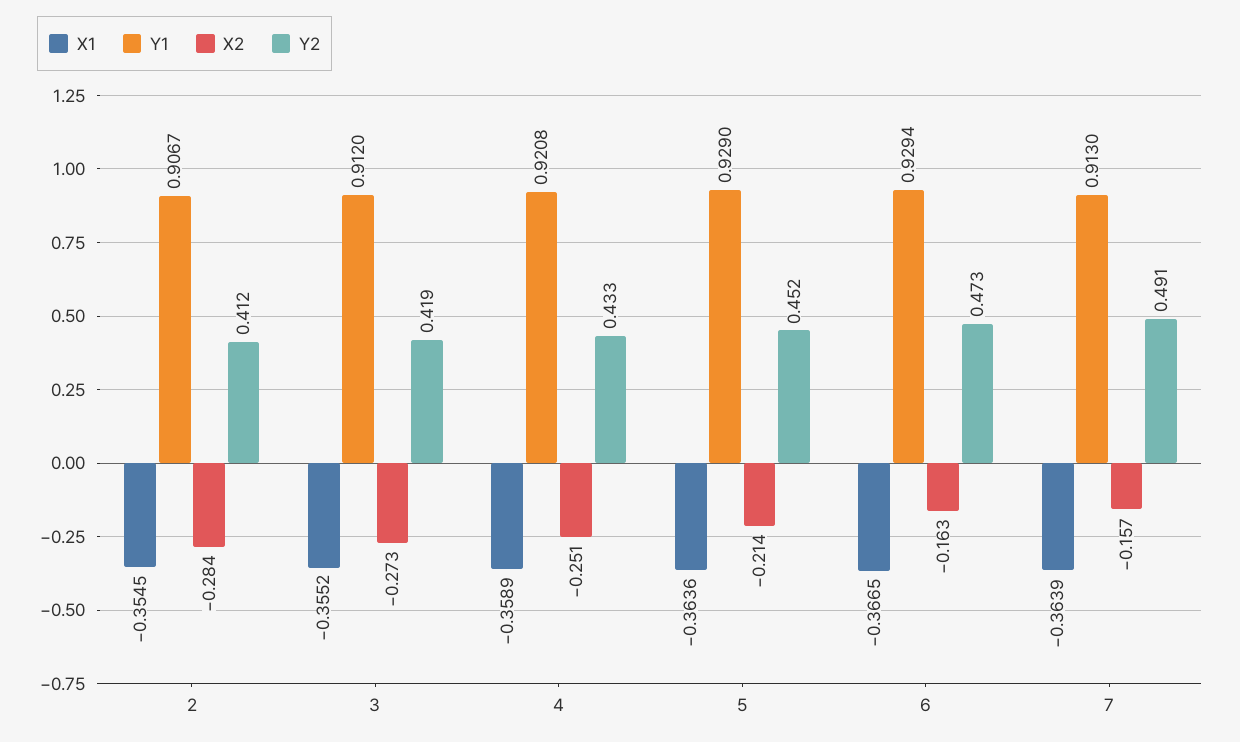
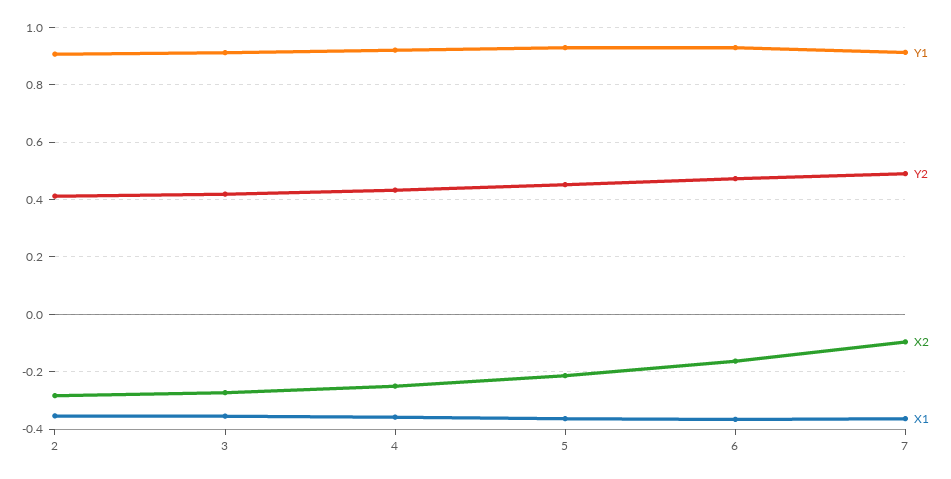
X2, 7: -0.157 -> -0.1

